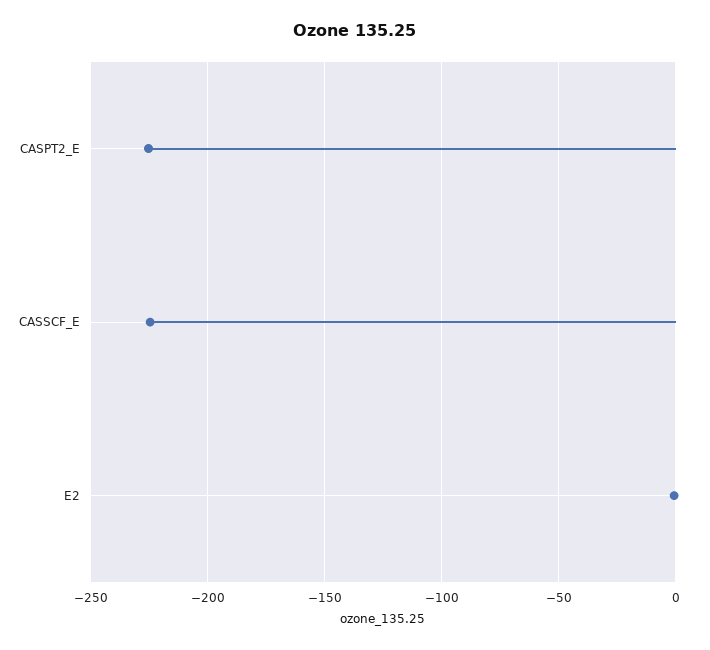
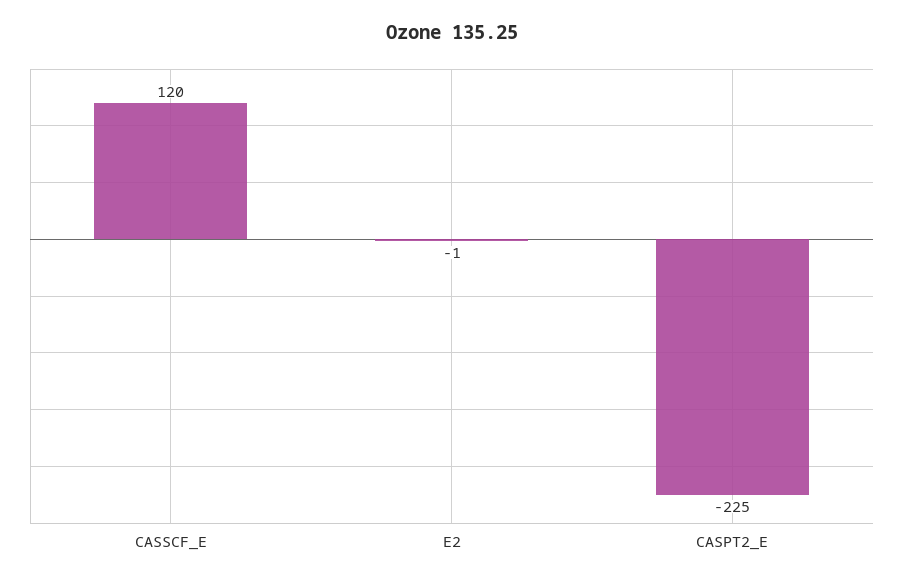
CASSCF_E: -225 -> 120

